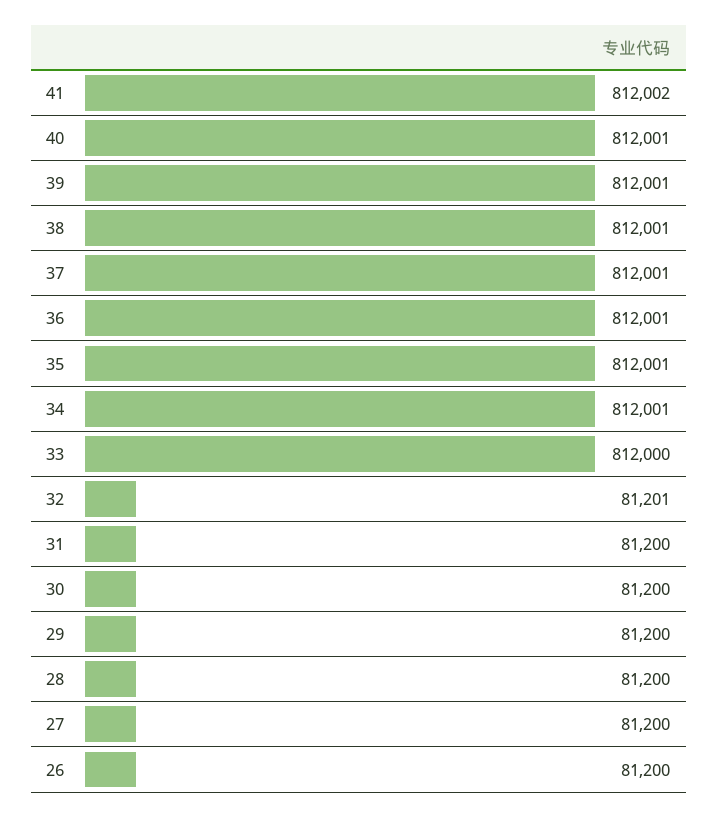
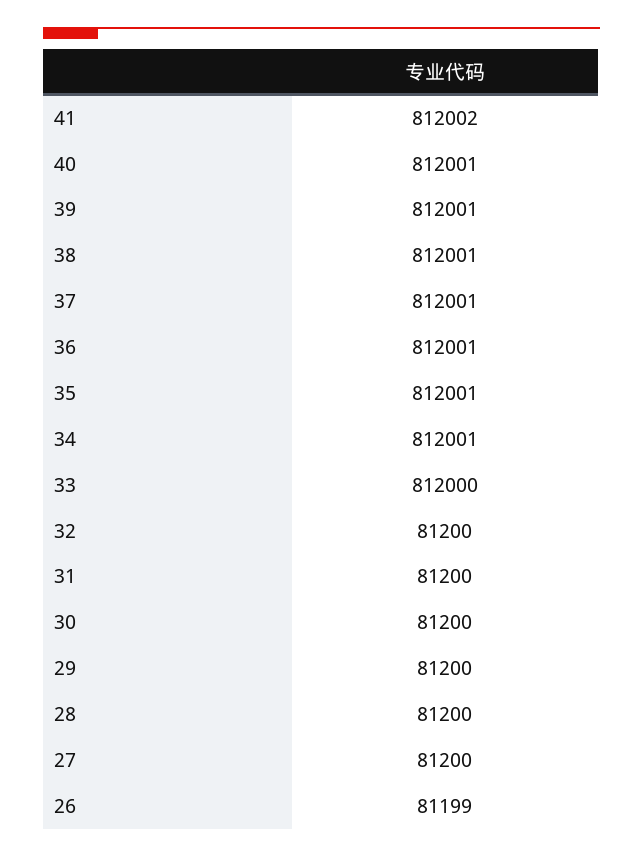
32: 81201 -> 81200
26: 81200 -> 81199

